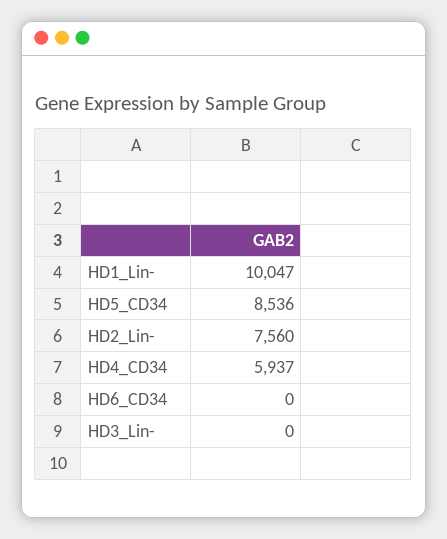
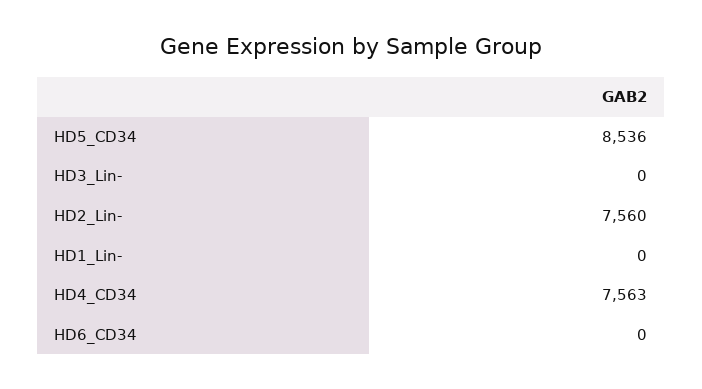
HD1_Lin-: 10047 -> 0
HD4_CD34: 5937 -> 7563

